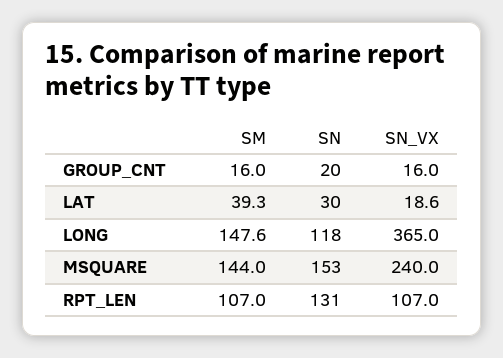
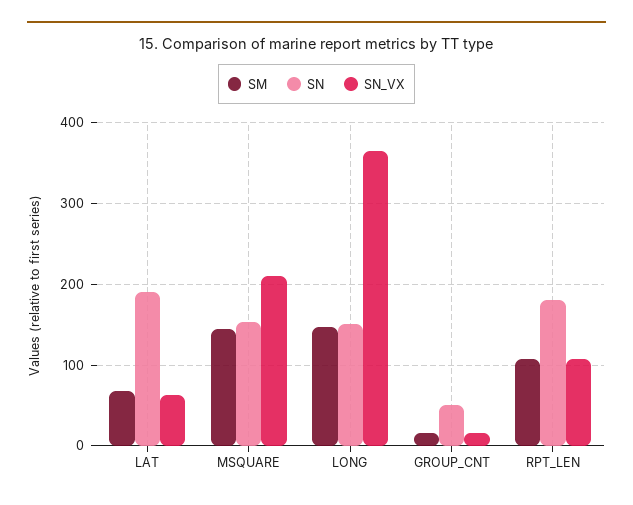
SN, GROUP_CNT: 20 -> 50
SM, LAT: 39.3 -> 70
SN, LAT: 30 -> 190
SN_VX, LAT: 18.6 -> 60
SN, LONG: 118 -> 150
SN_VX, MSQUARE: 240 -> 210
SN, RPT_LEN: 131 -> 180

